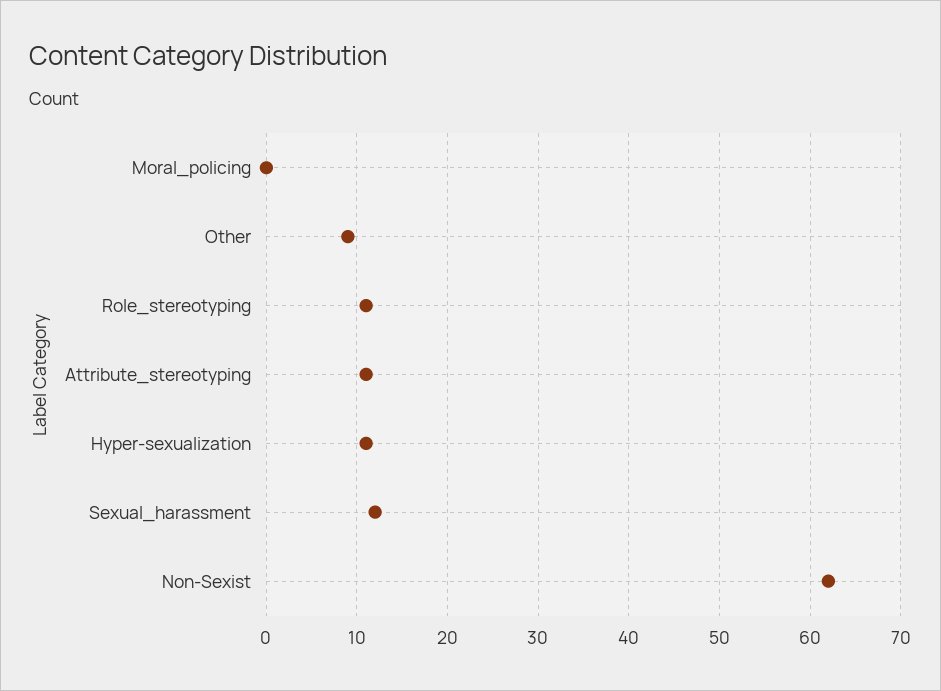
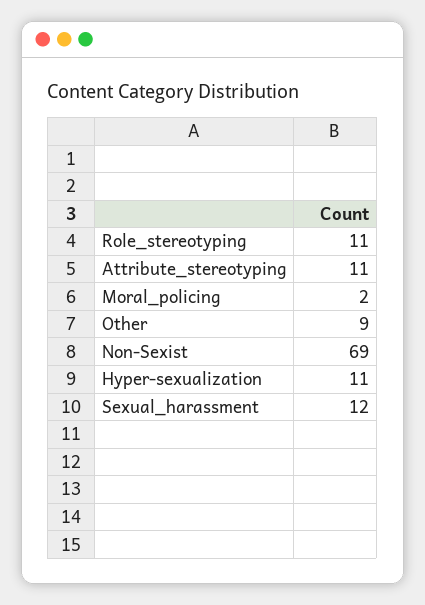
Moral_policing: 0 -> 2
Non-Sexist: 62 -> 69

